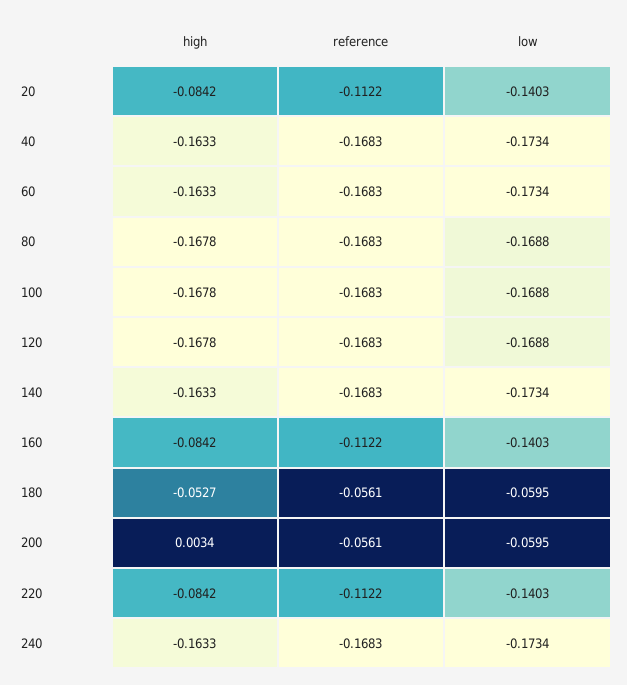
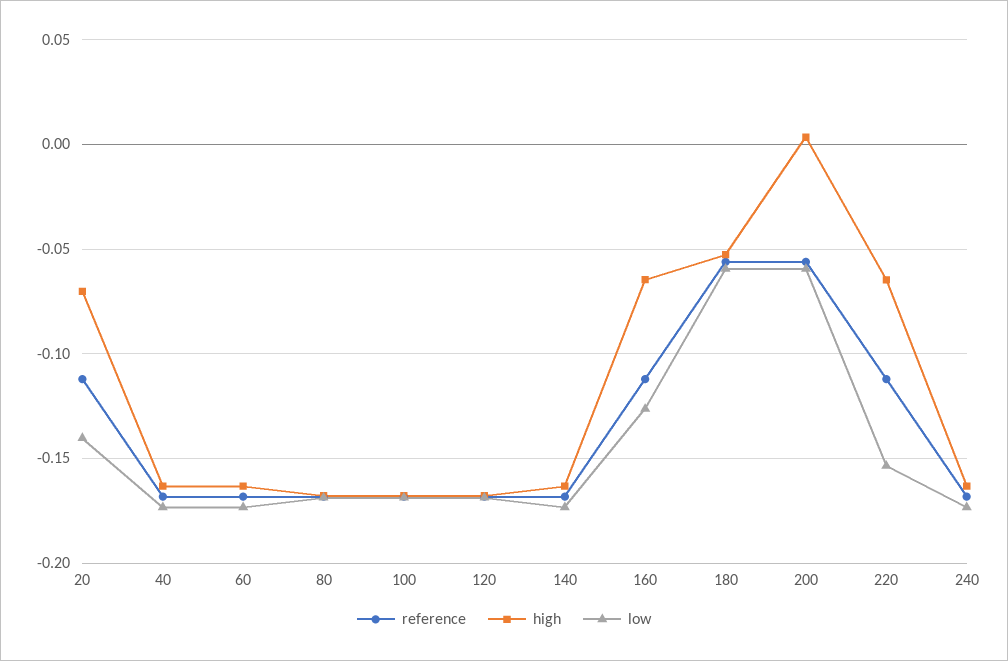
high, 20: -0.0842 -> -0.07
high, 160: -0.0842 -> -0.065
low, 160: -0.1403 -> -0.125
high, 220: -0.0842 -> -0.065
low, 220: -0.1403 -> -0.155

